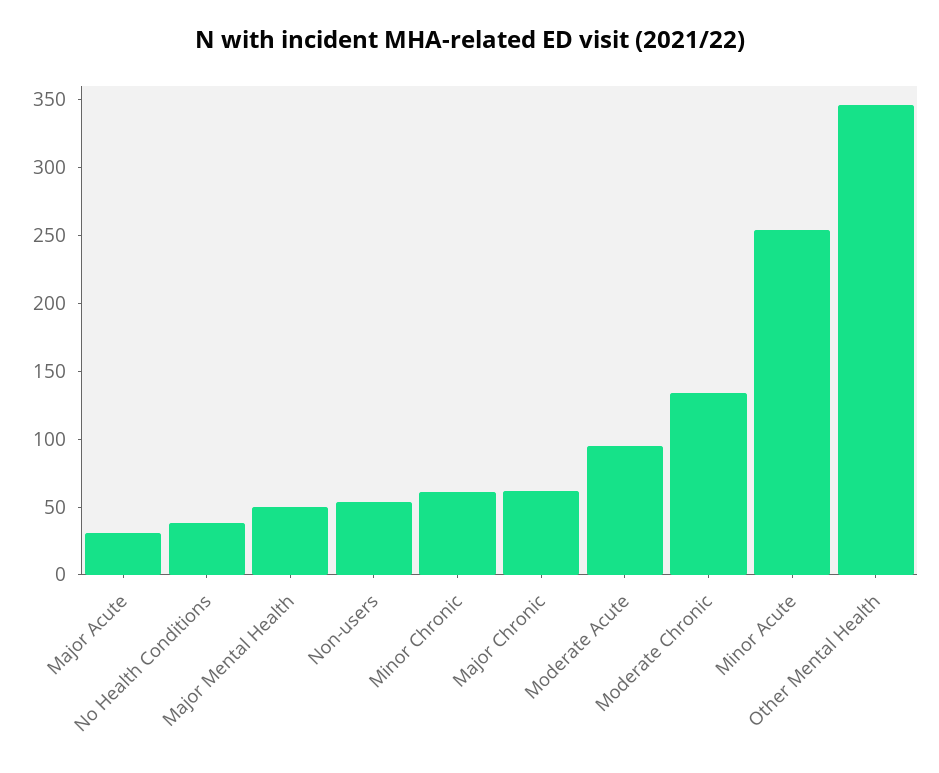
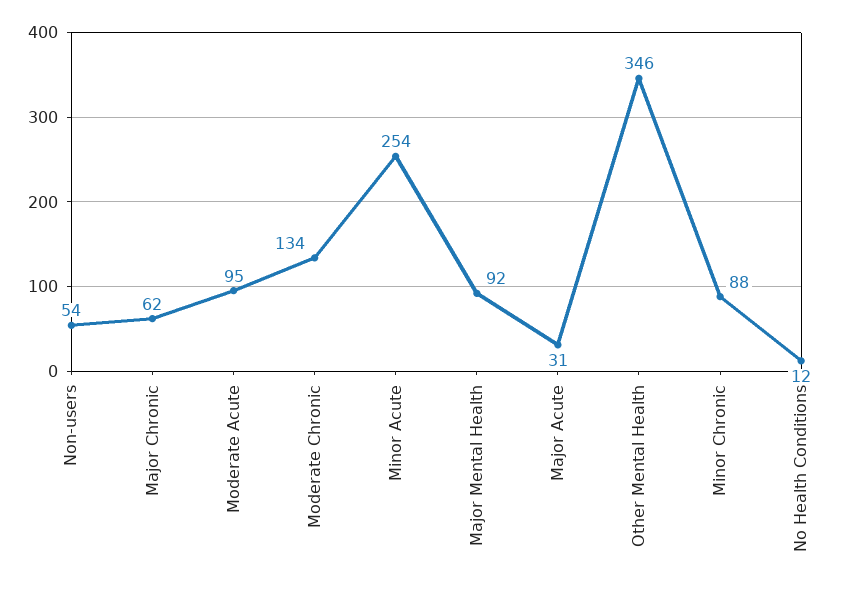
No Health Conditions: 40 -> 12
Major Mental Health: 50 -> 92
Minor Chronic: 60 -> 88

